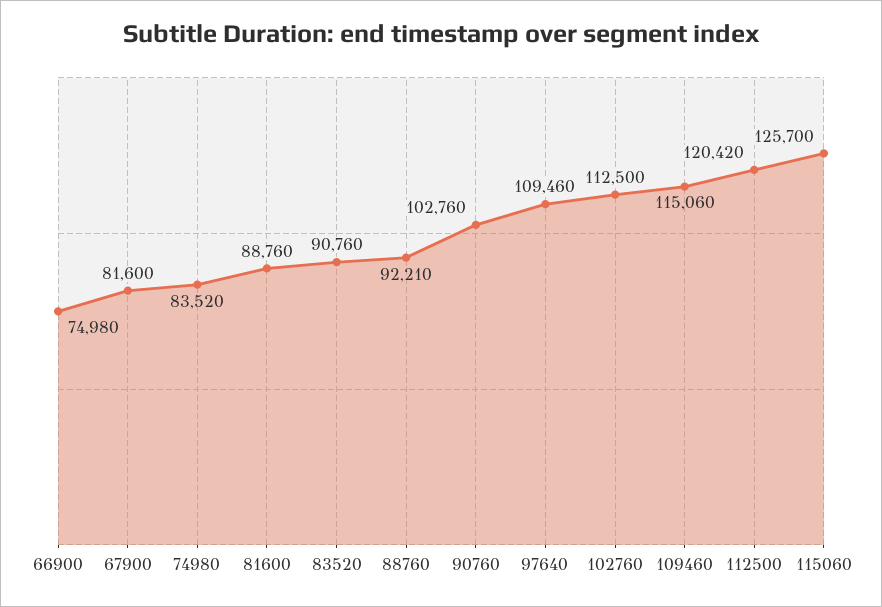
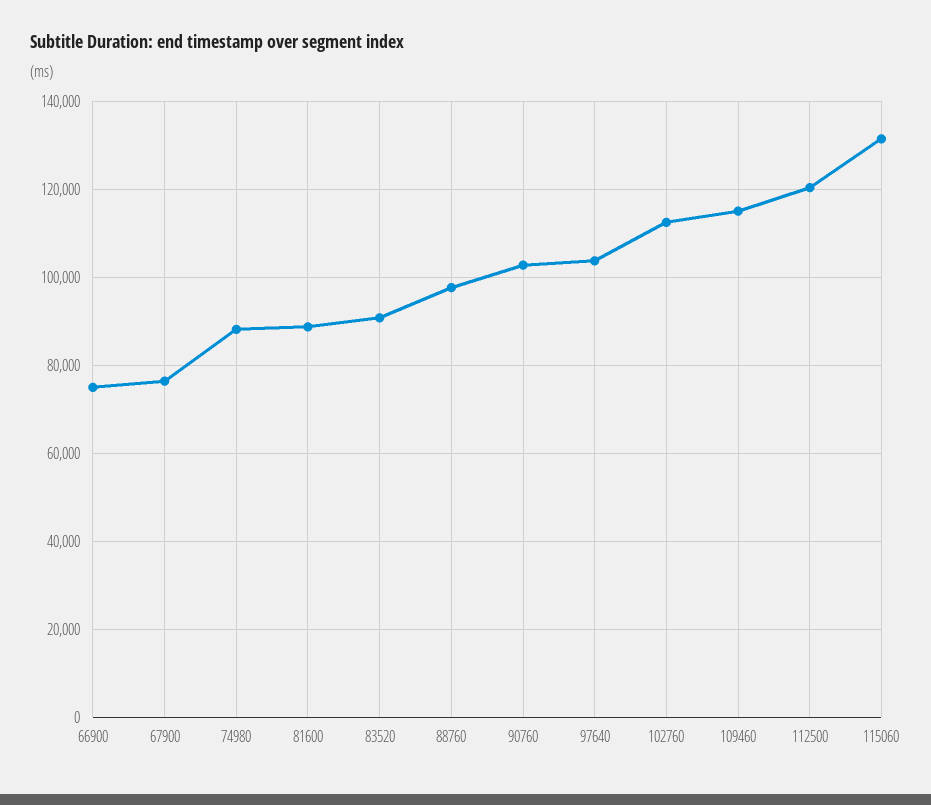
67900: 81600 -> 76000
74980: 83520 -> 88000
88760: 92210 -> 98000
97640: 109460 -> 104000
115060: 125700 -> 132000

